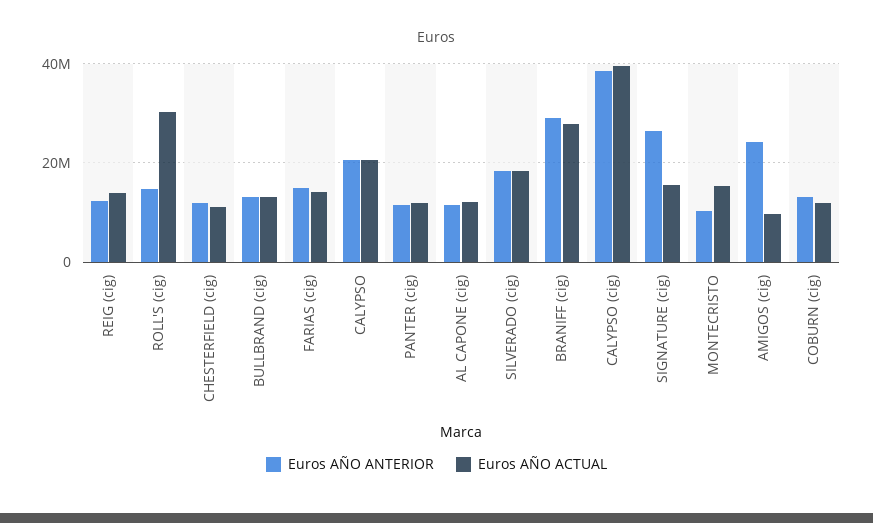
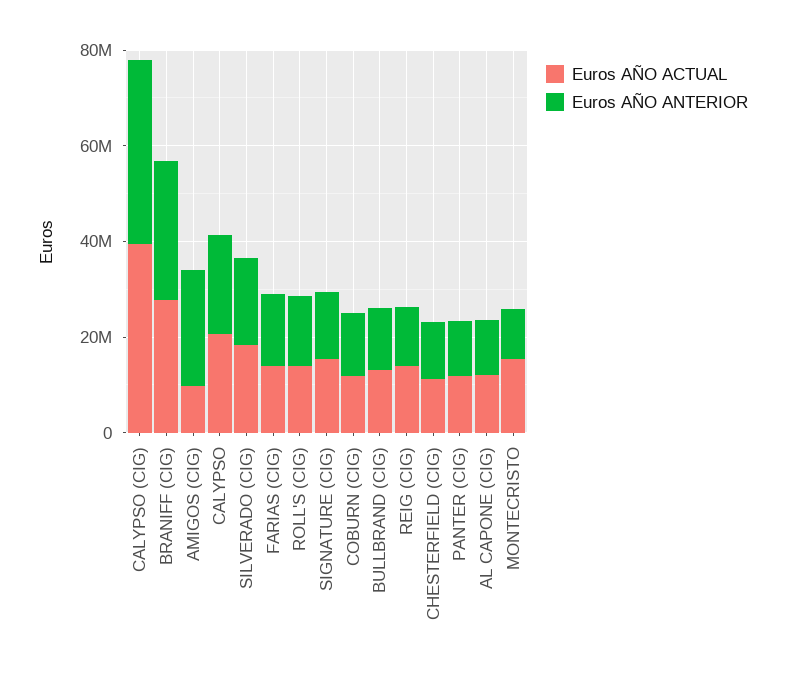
Euros AÑO ACTUAL, ROLL'S (cig): 30000000 -> 15000000
Euros AÑO ANTERIOR, SIGNATURE (cig): 26000000 -> 15000000

